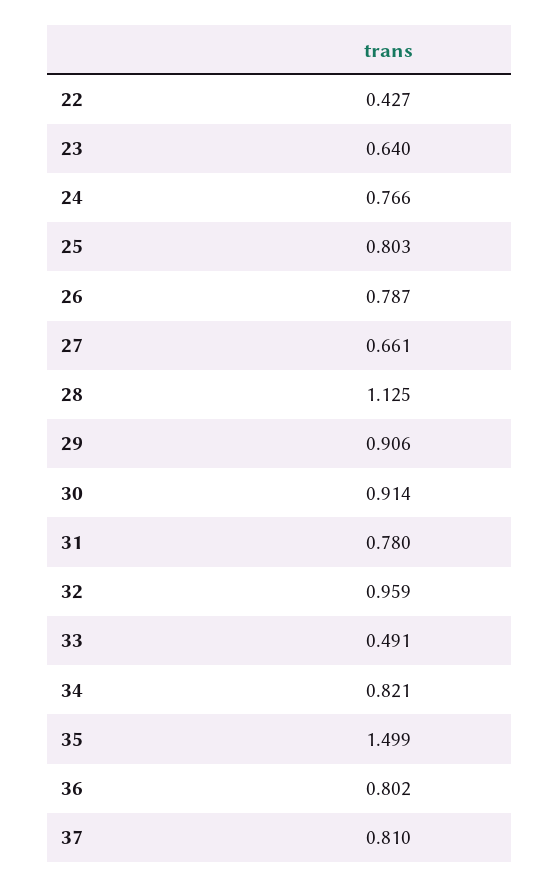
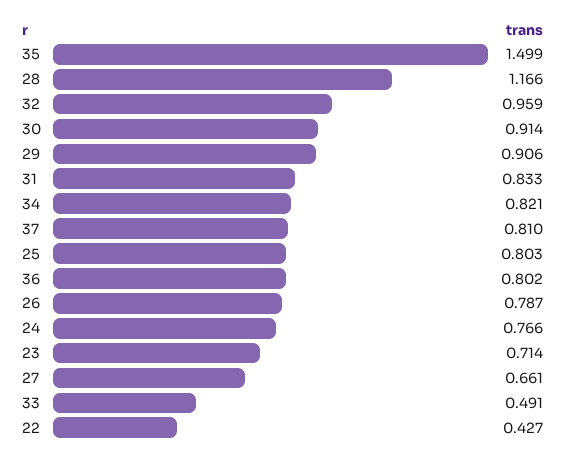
23: 0.64 -> 0.714
28: 1.125 -> 1.166
31: 0.78 -> 0.833

